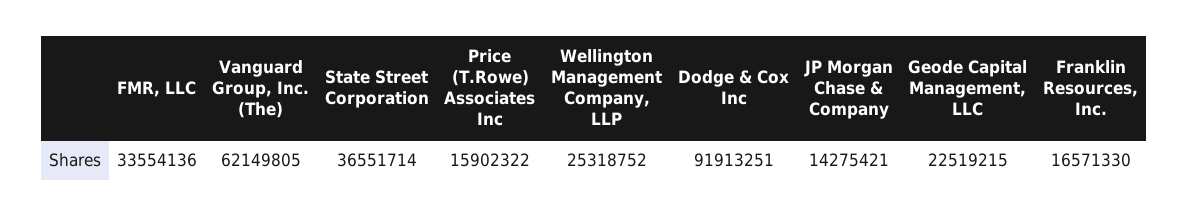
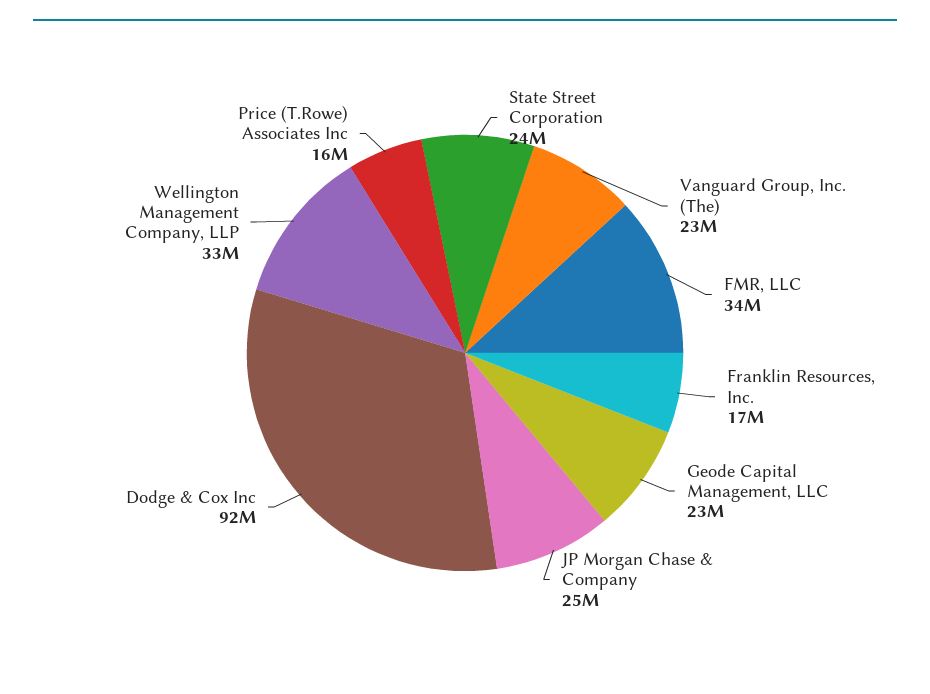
Vanguard Group, Inc. (The): 62149805 -> 23000000
State Street Corporation: 36551714 -> 24000000
Wellington Management Company, LLP: 25318752 -> 33000000
JP Morgan Chase & Company: 14275421 -> 25000000

